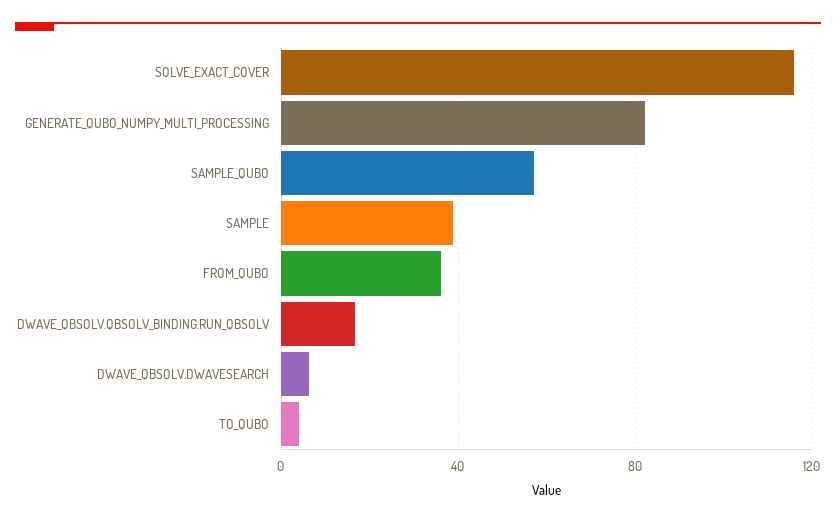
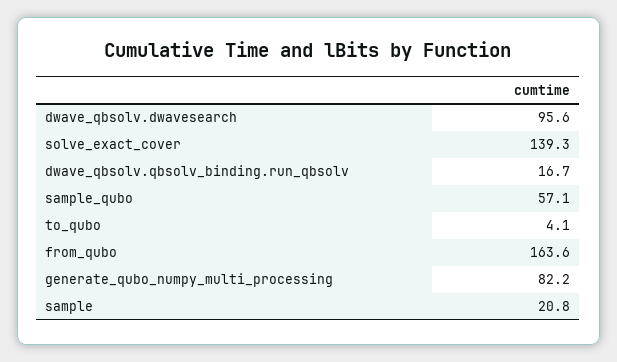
SOLVE_EXACT_COVER: 115 -> 139.3
SAMPLE: 40 -> 20.8
FROM_QUBO: 35 -> 163.6
DWAVE_QBSOLV.DWAVESEARCH: 5 -> 95.6

